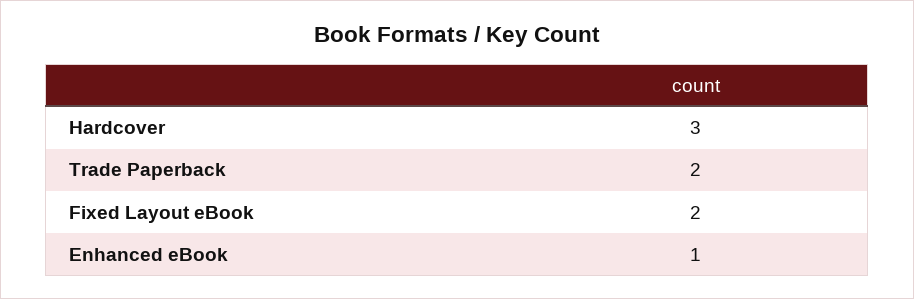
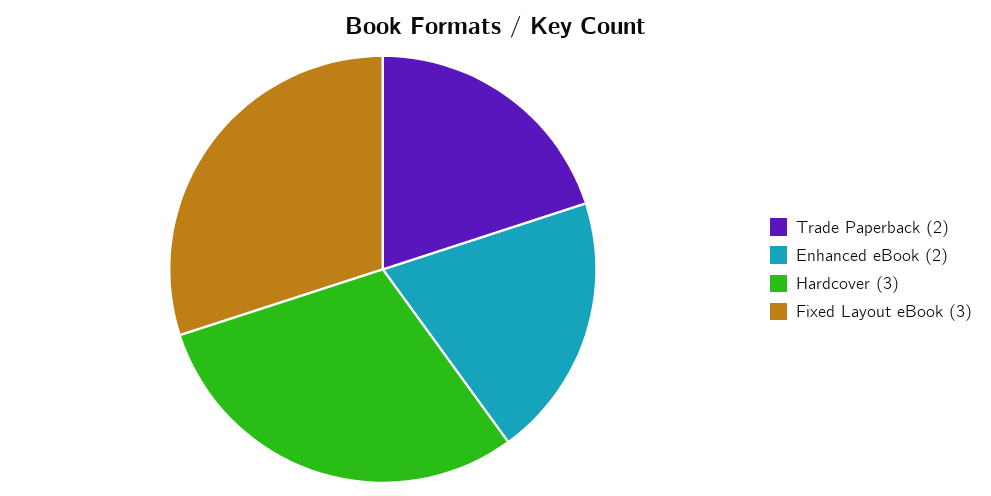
Fixed Layout eBook: 2 -> 3
Enhanced eBook: 1 -> 2

